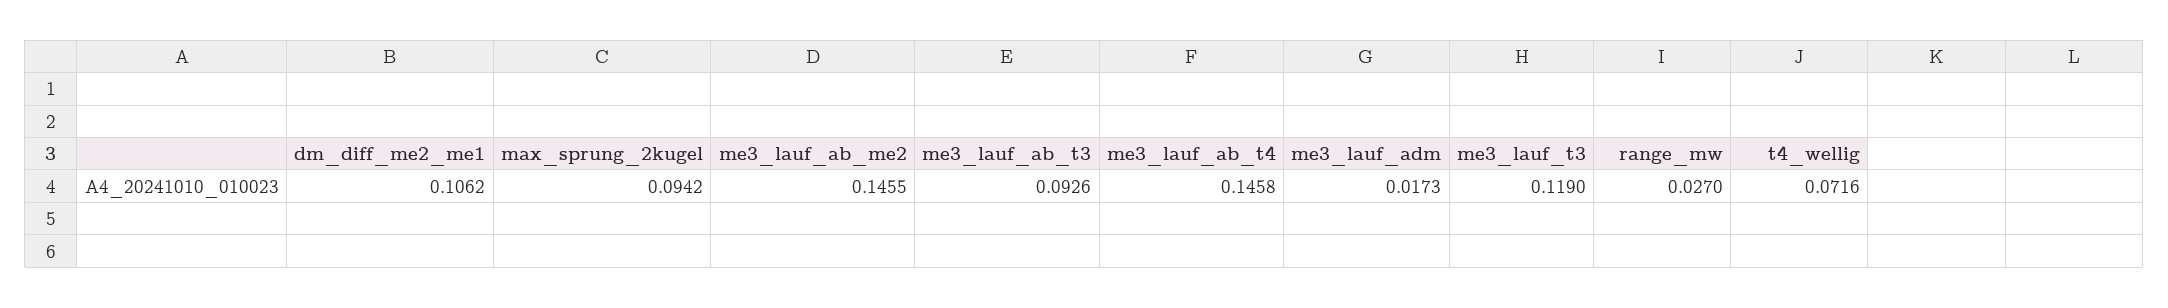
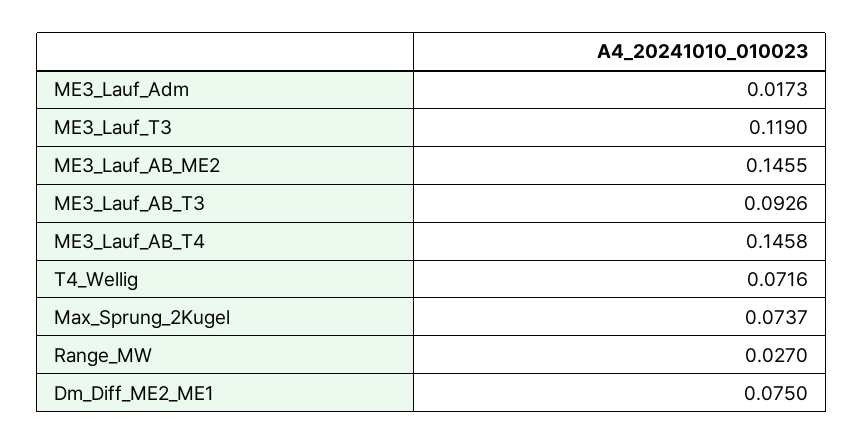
dm_diff_me2_me1: 0.1062 -> 0.075
max_sprung_2kugel: 0.0942 -> 0.0737

